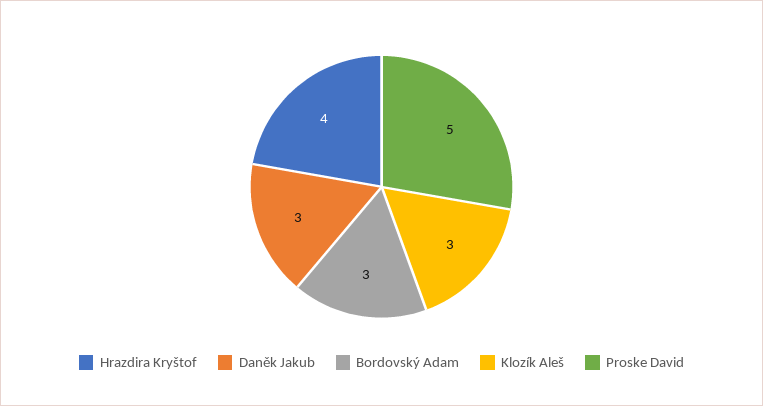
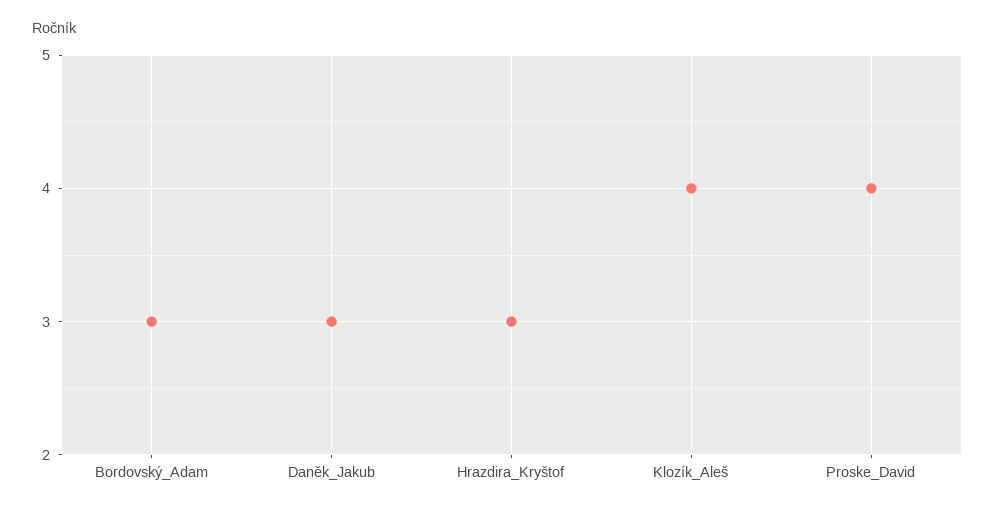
Hrazdira Kryštof: 4 -> 3
Klozík Aleš: 3 -> 4
Proske David: 5 -> 4

